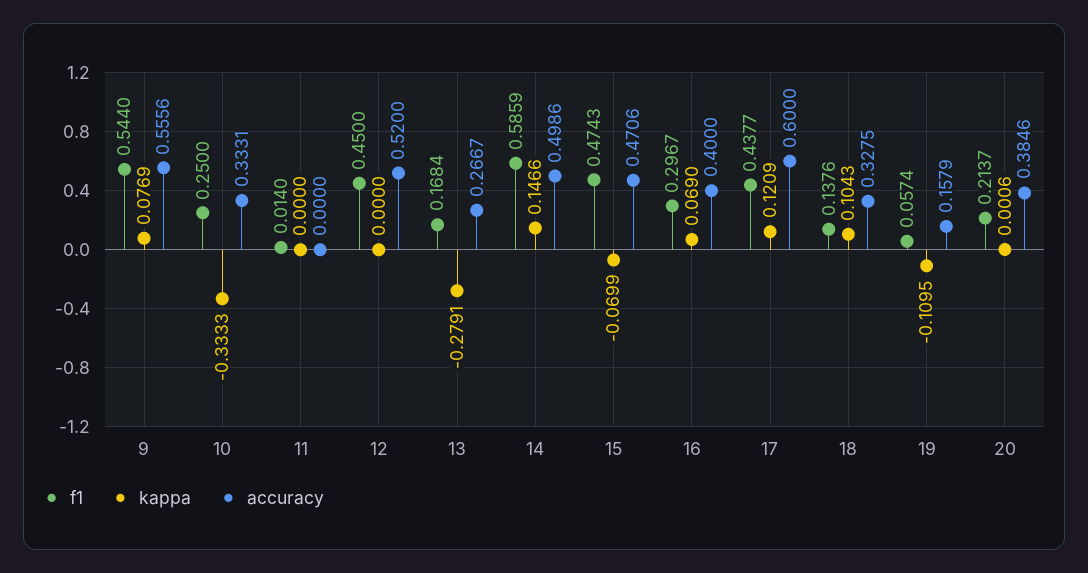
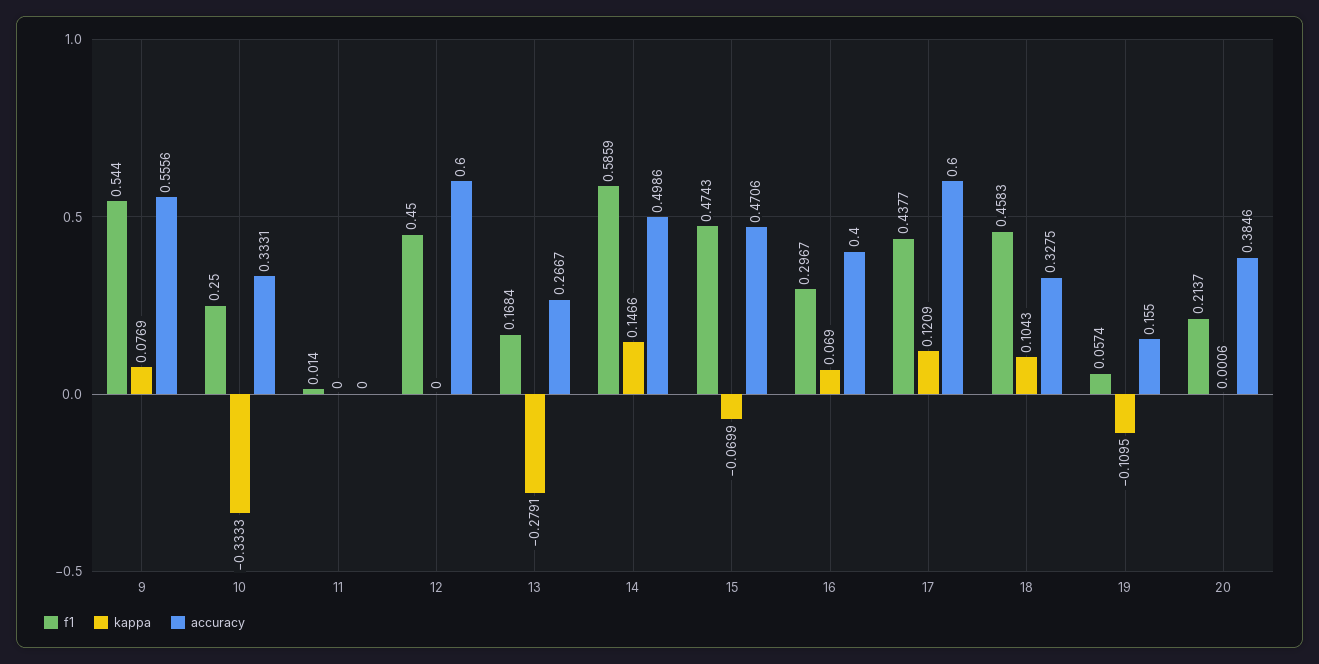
accuracy, 12: 0.52 -> 0.6
f1, 18: 0.1376 -> 0.4583
accuracy, 19: 0.1579 -> 0.155

